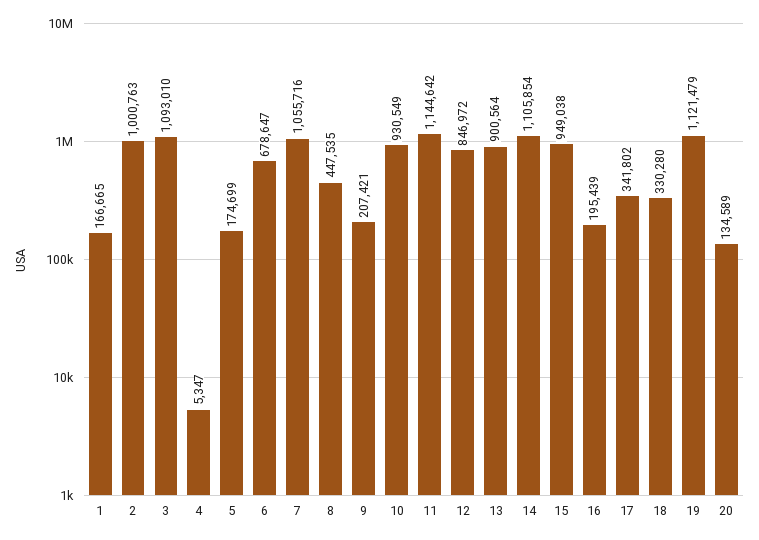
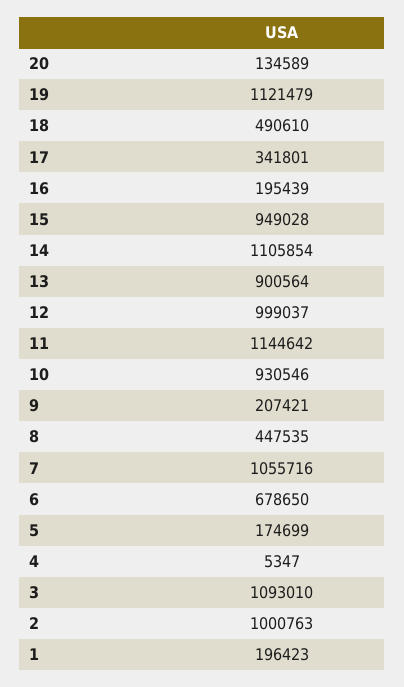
1: 166665 -> 196423
6: 678647 -> 678650
10: 930549 -> 930546
12: 846972 -> 999037
15: 949038 -> 949028
17: 341802 -> 341801
18: 330280 -> 490610

